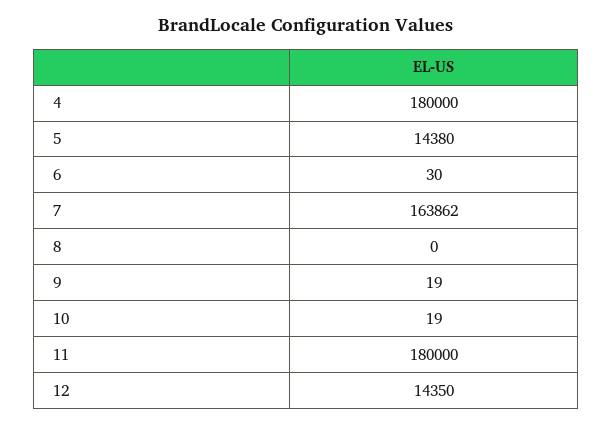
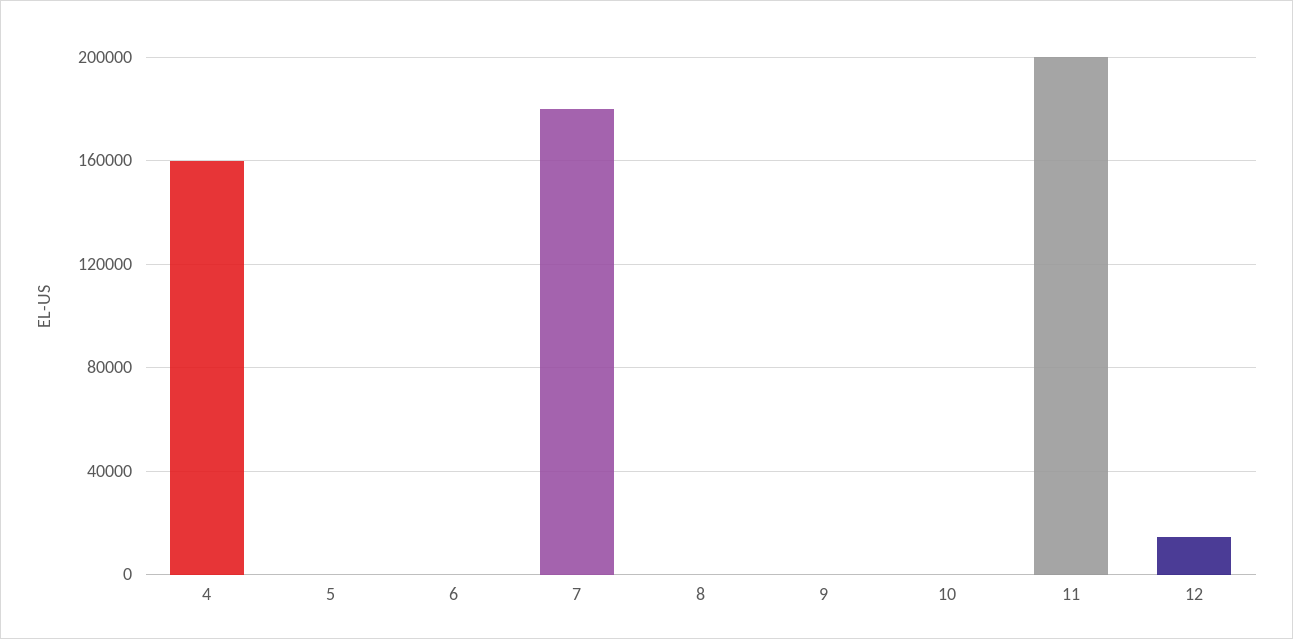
4: 180000 -> 160000
5: 14380 -> 0
7: 163862 -> 180000
11: 180000 -> 200000

